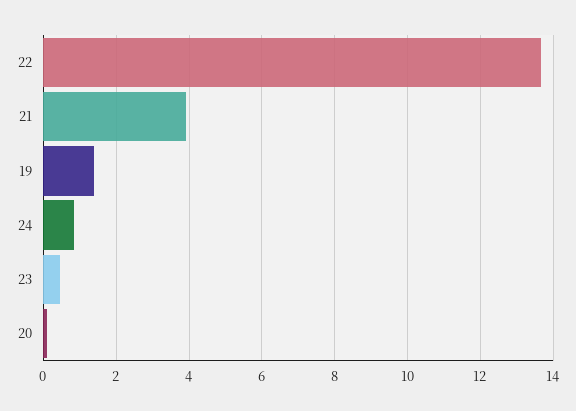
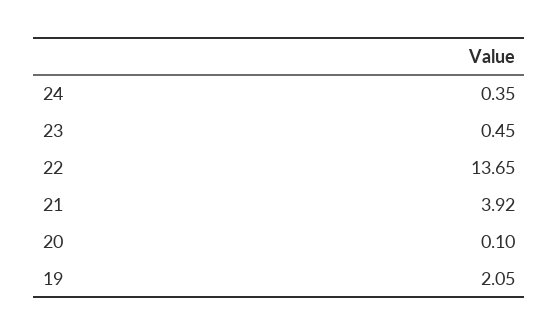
19: 1.4 -> 2.05
24: 0.8 -> 0.35

